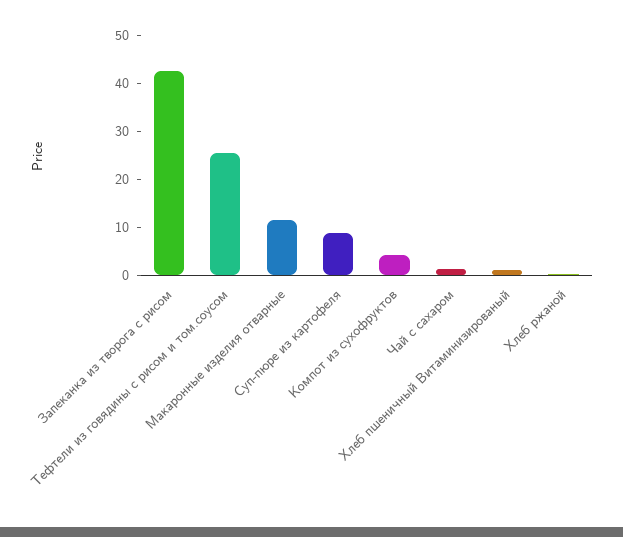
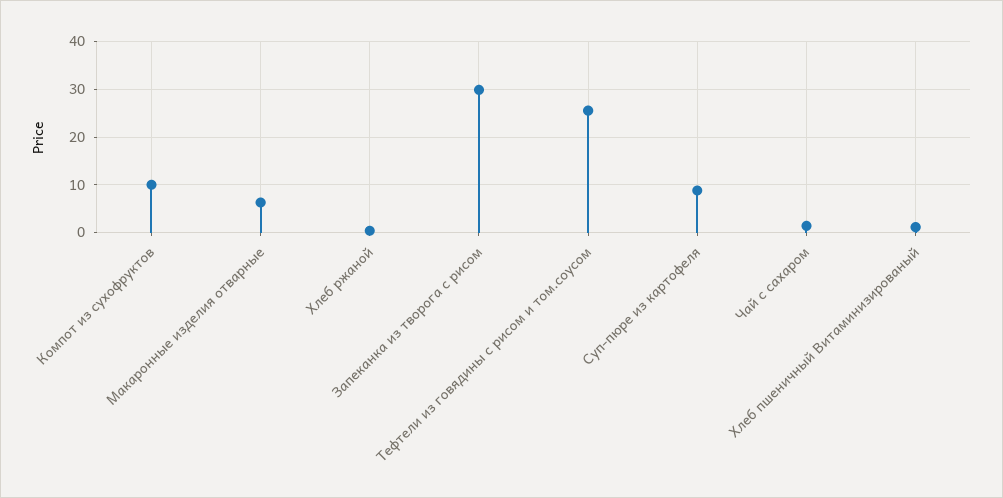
Запеканка из творога с рисом: 42 -> 30
Макаронные изделия отварные: 12 -> 6
Компот из сухофруктов: 4 -> 10

